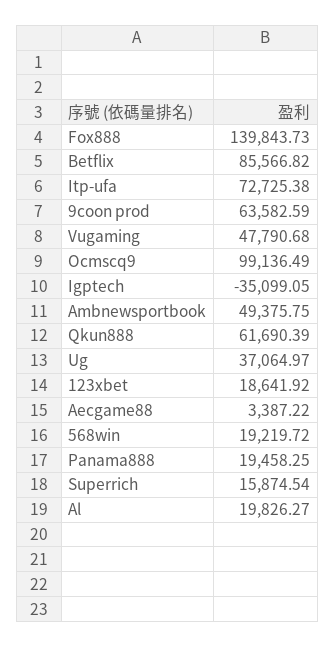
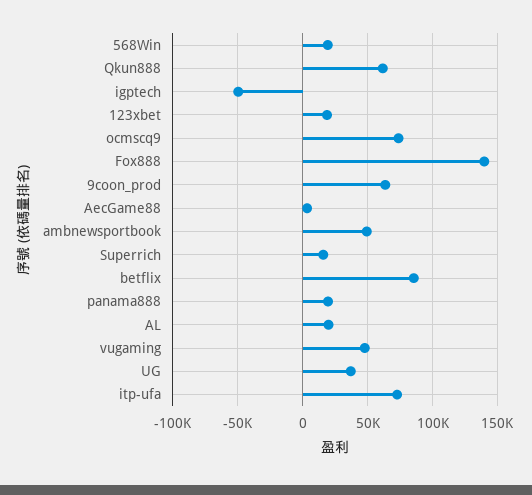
Ocmscq9: 99136.49 -> 75000
Igptech: -35099.05 -> -50000

